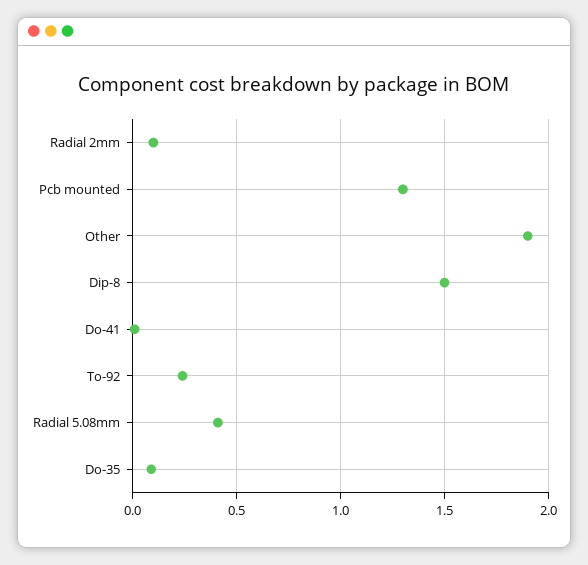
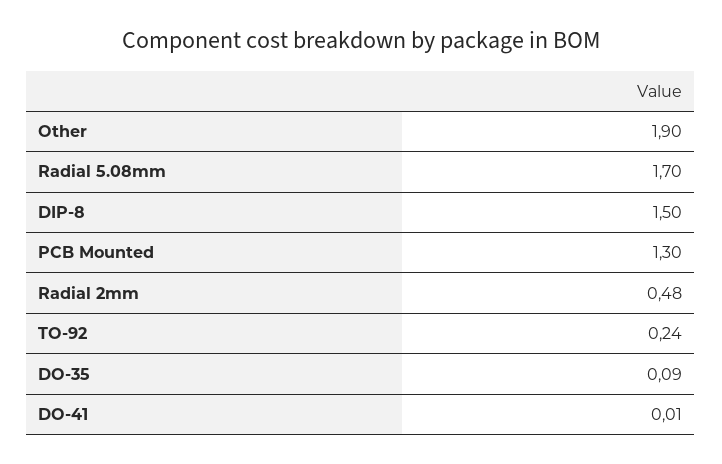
Radial 2mm: 0.1 -> 0.48
Radial 5.08mm: 0.4 -> 1.7

